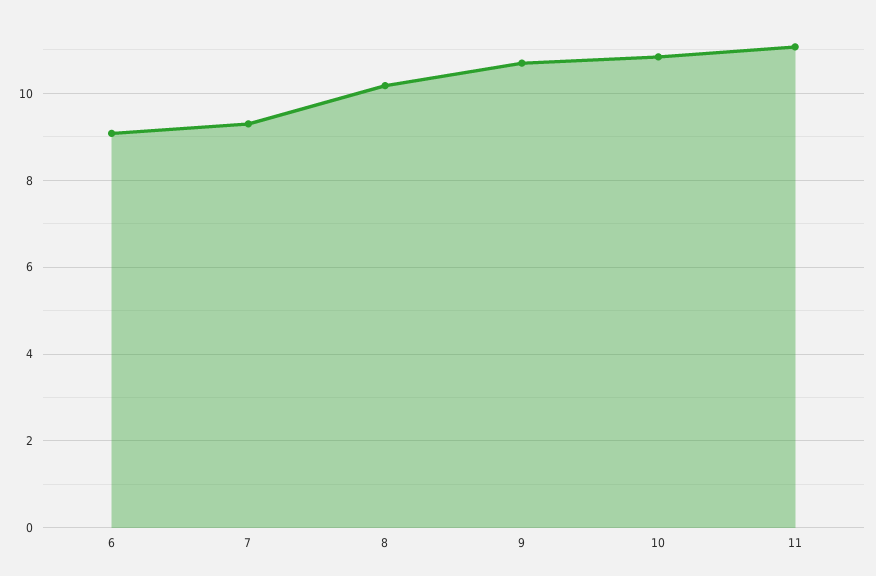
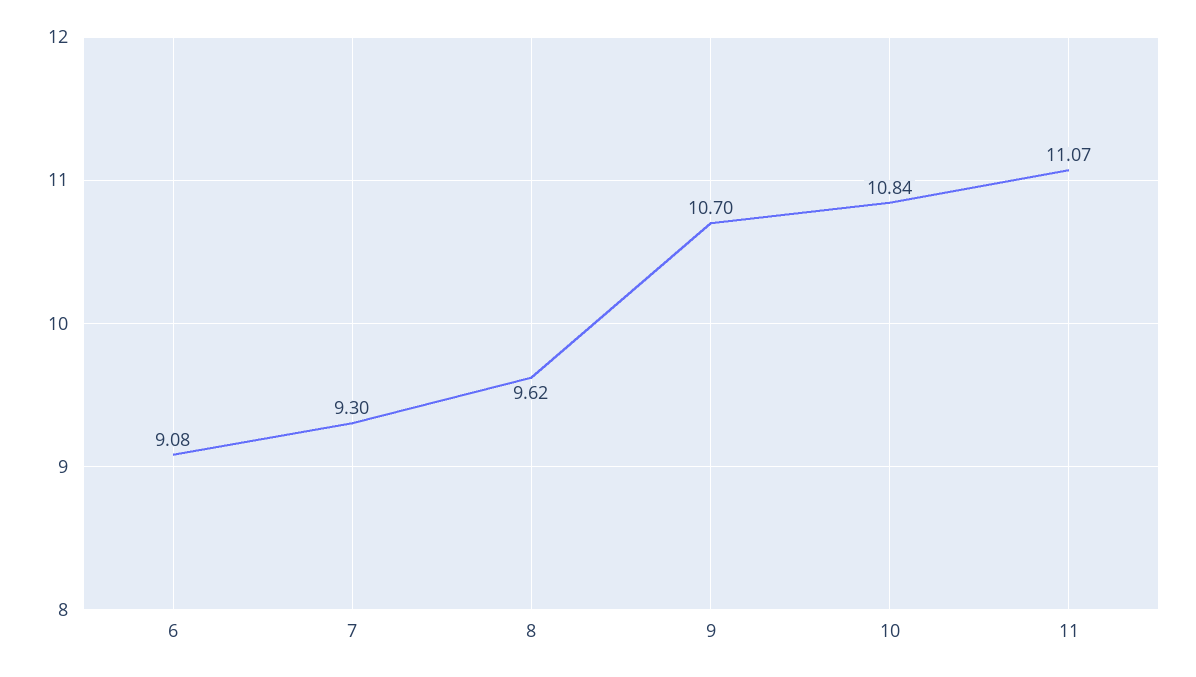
8: 10.2 -> 9.62

